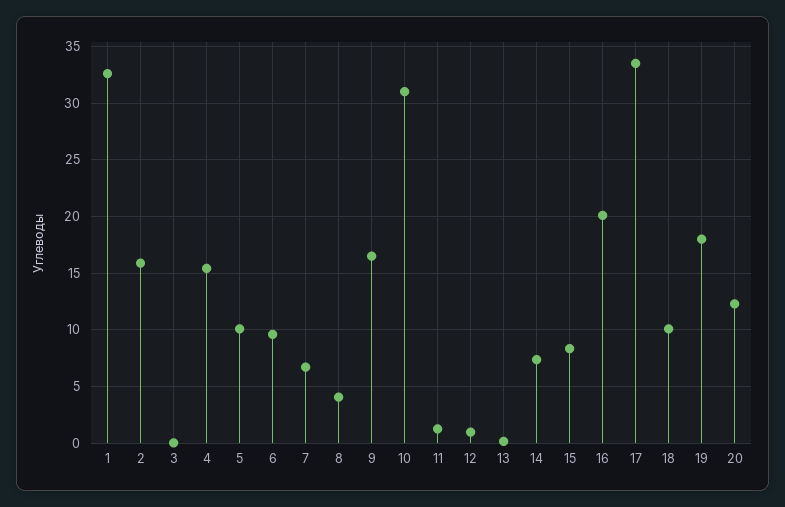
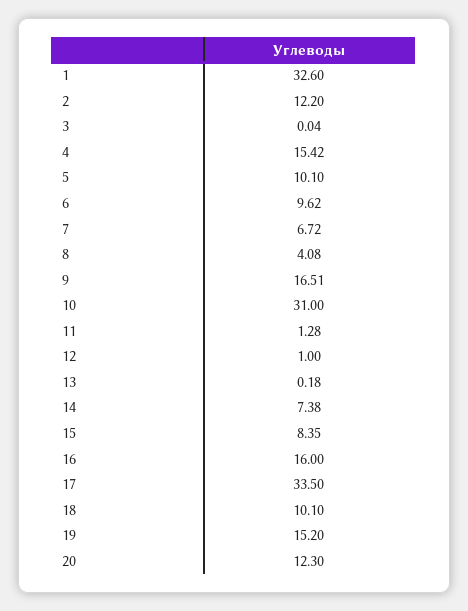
2: 16 -> 12.2
16: 20 -> 16
19: 18 -> 15.2

